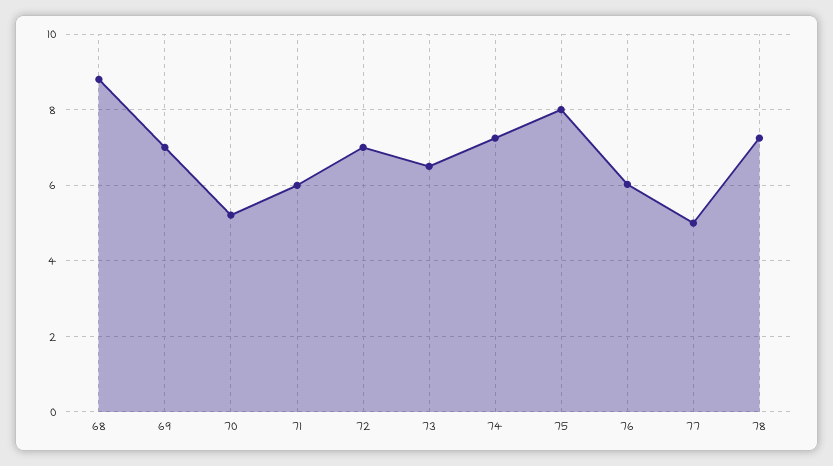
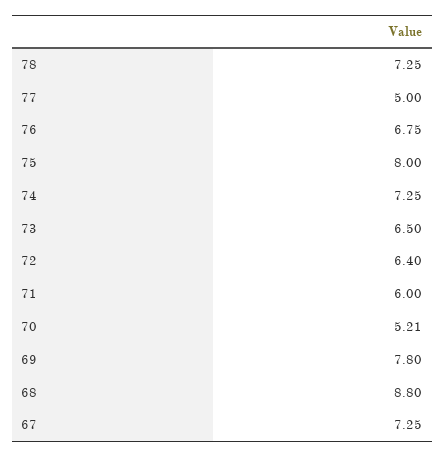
69: 7 -> 7.8
72: 7 -> 6.4
76: 6 -> 6.75
67: none -> 7.25

